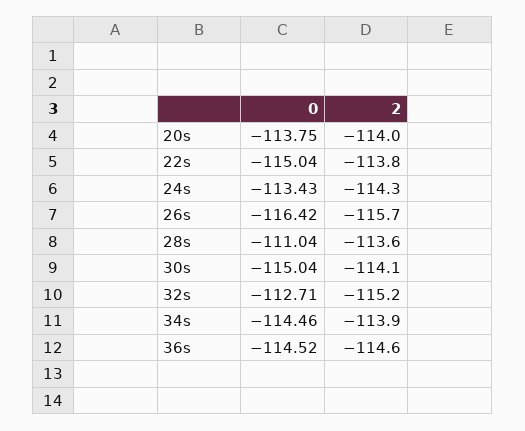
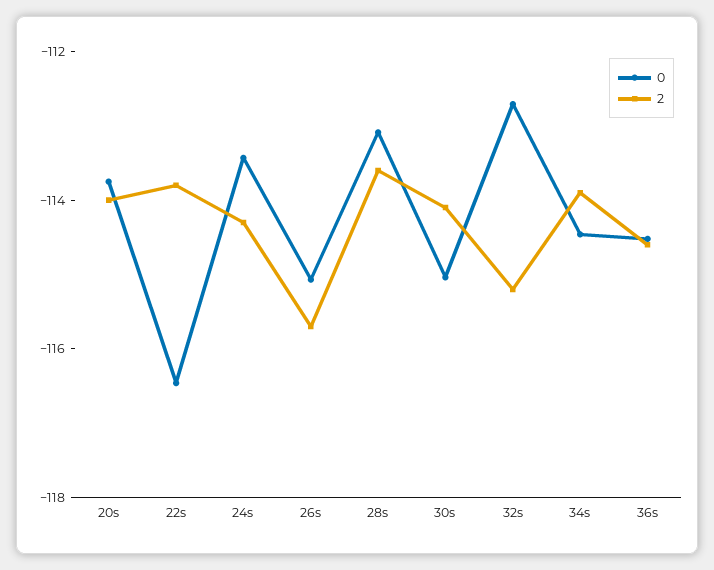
0, 22s: -115.04 -> -116.5
0, 26s: -116.42 -> -115
0, 28s: -111.04 -> -113

